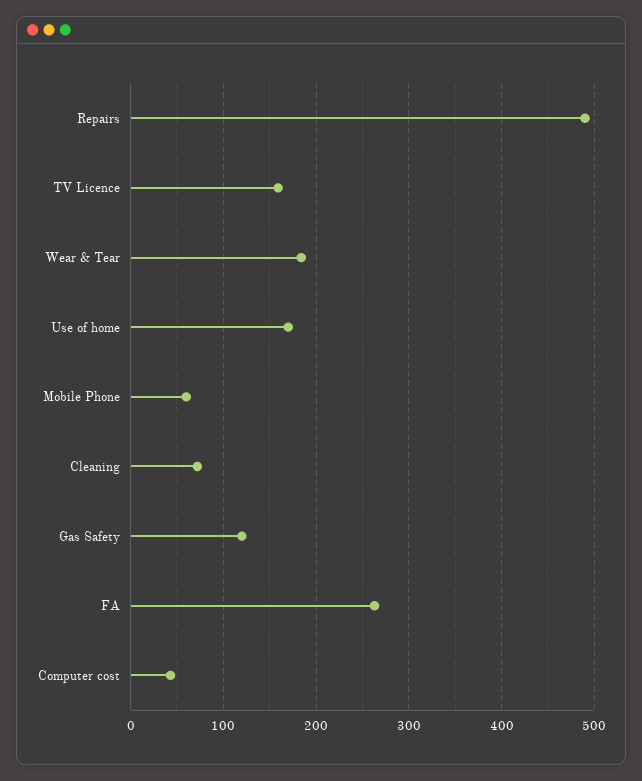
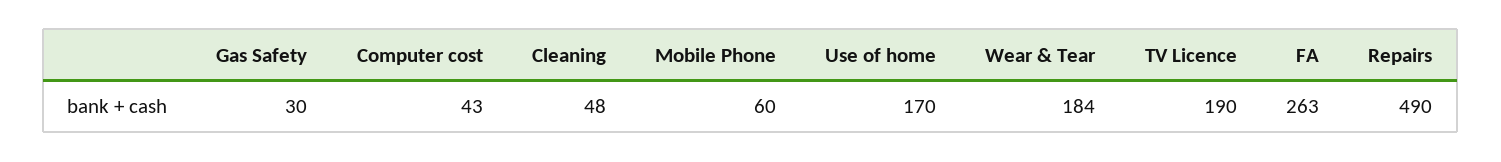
TV Licence: 160 -> 190
Cleaning: 70 -> 48
Gas Safety: 120 -> 30

